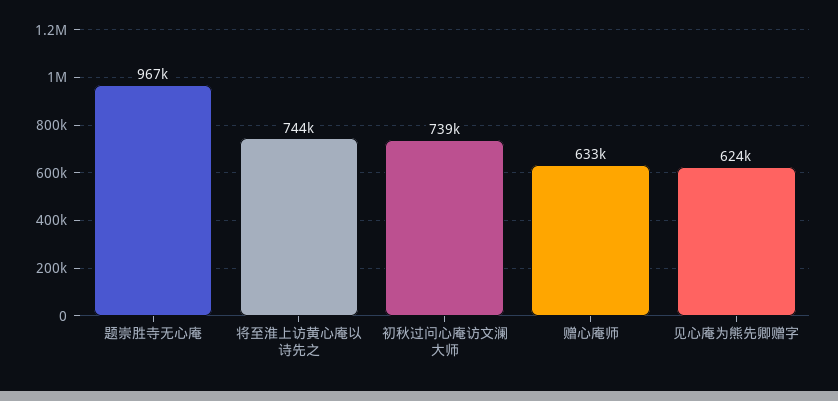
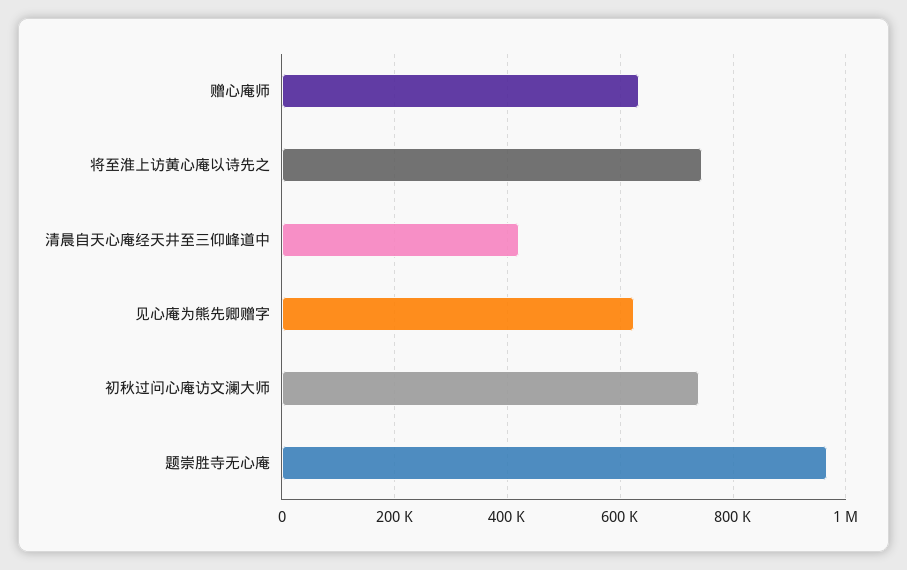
清晨自天心庵经天井至三仰峰道中: none -> 420000

